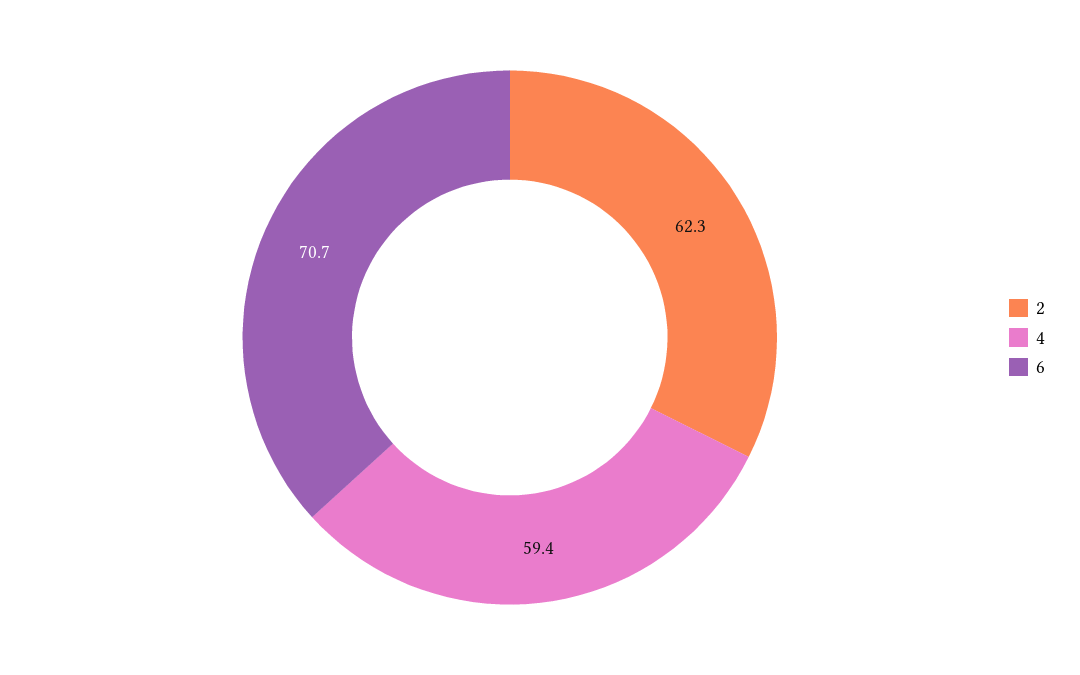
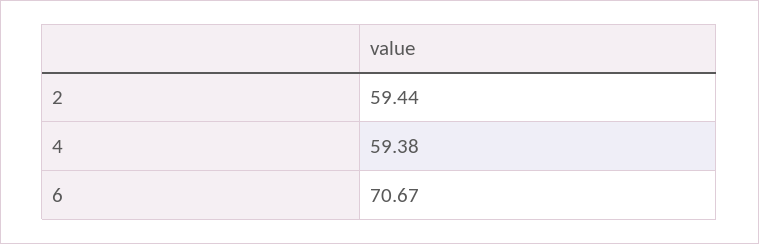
2: 62.3 -> 59.44

